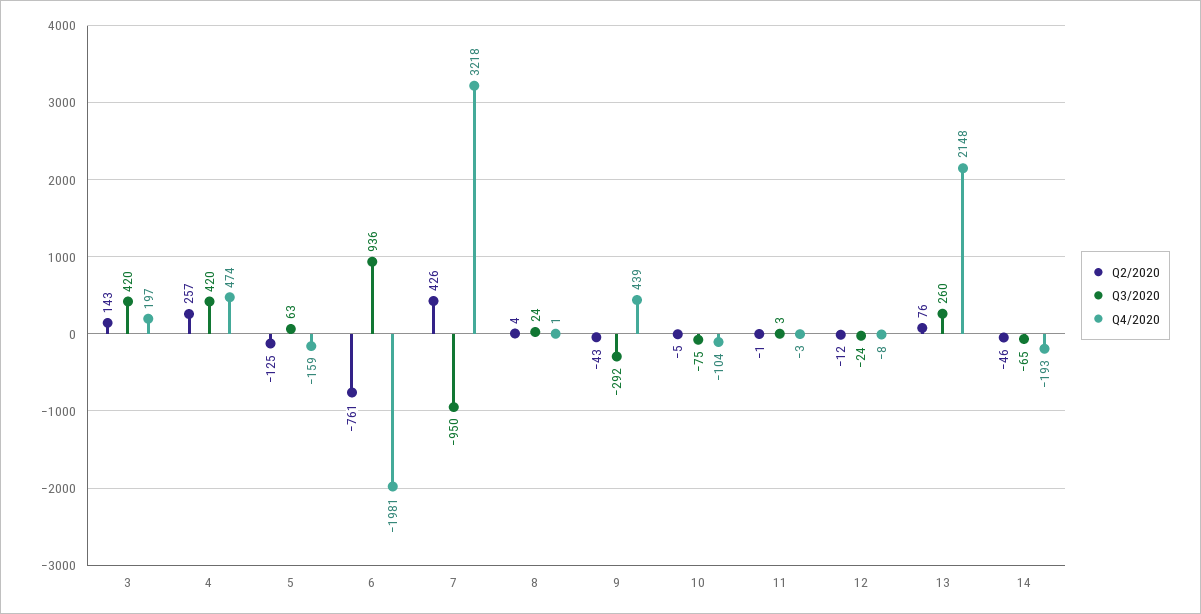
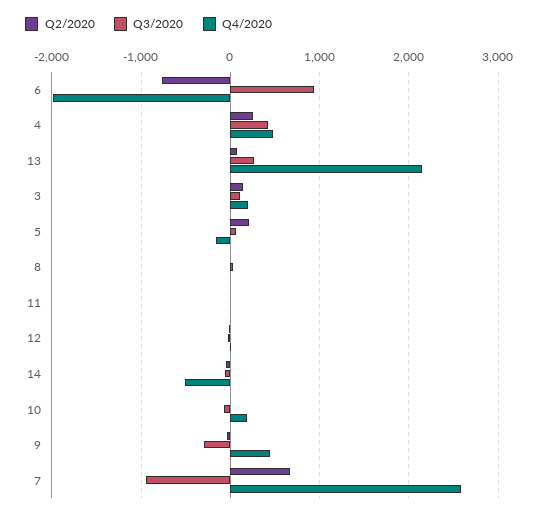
Q3/2020, 3: 420 -> 100
Q2/2020, 5: -125 -> 200
Q2/2020, 7: 426 -> 700
Q4/2020, 7: 3218 -> 2600
Q4/2020, 10: -104 -> 200
Q4/2020, 14: -193 -> -500

